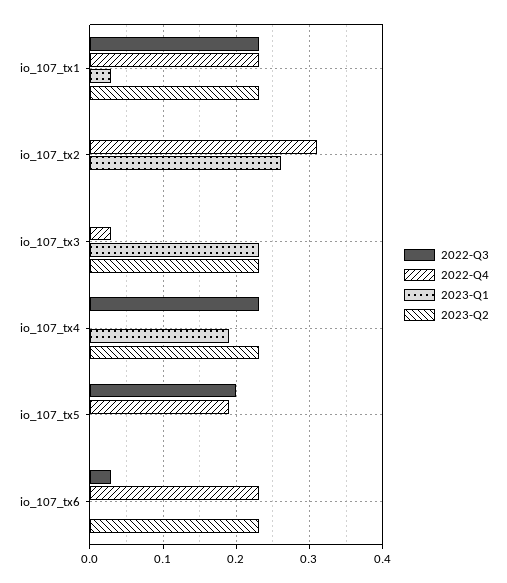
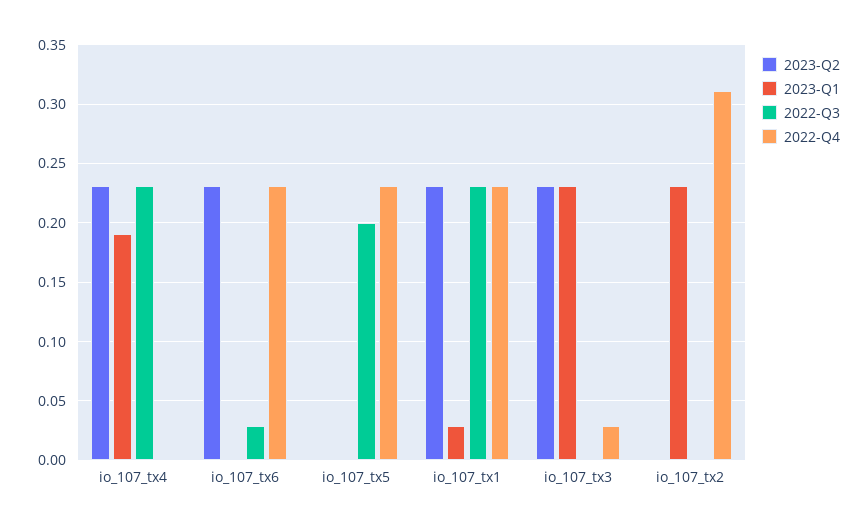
2023-Q1, io_107_tx2: 0.26 -> 0.23
2022-Q4, io_107_tx5: 0.19 -> 0.23

